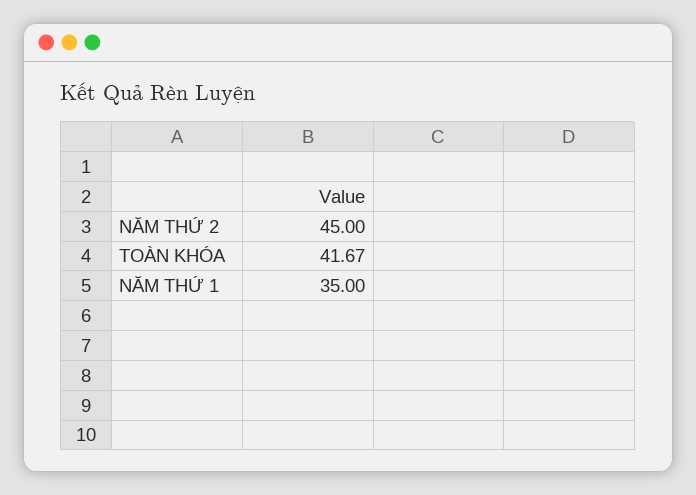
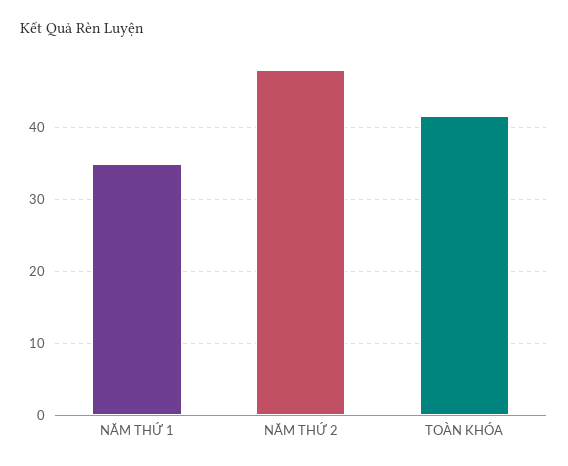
NĂM THỨ 2: 45 -> 48

